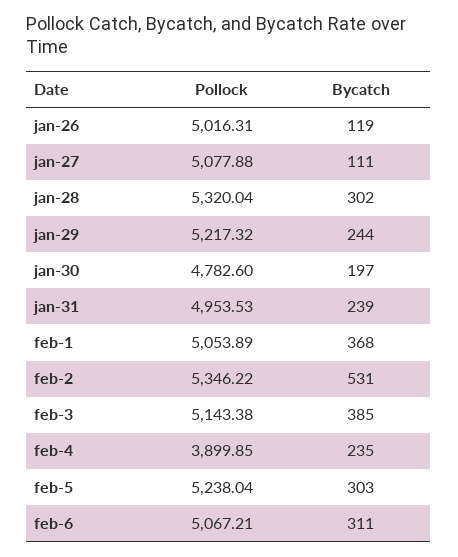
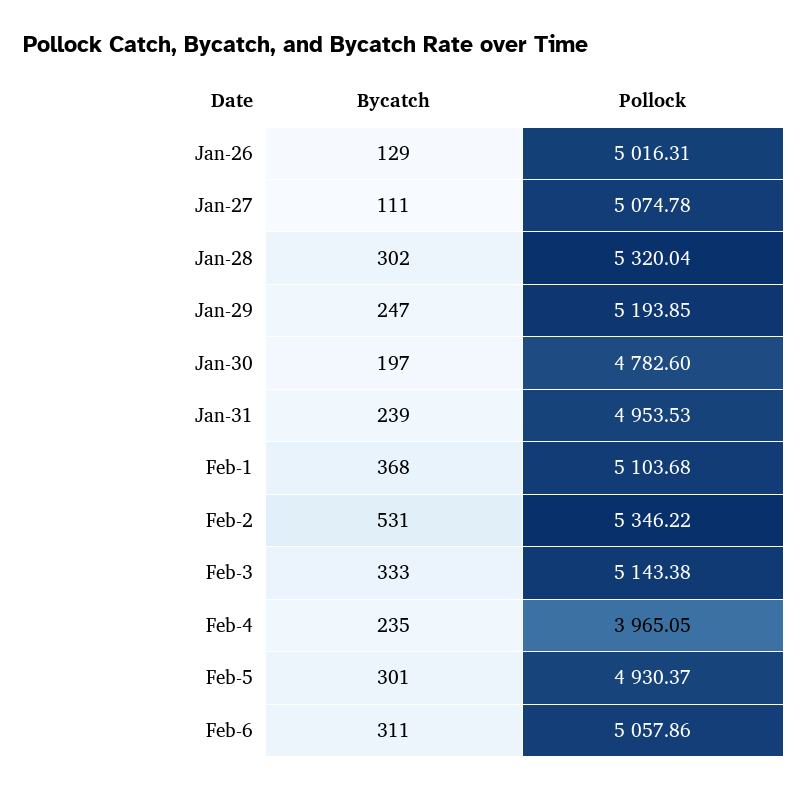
Bycatch, jan-26: 119 -> 129
Pollock, jan-27: 5077.88 -> 5074.78
Pollock, jan-29: 5217.32 -> 5193.85
Bycatch, jan-29: 244 -> 247
Pollock, feb-1: 5053.89 -> 5103.68
Bycatch, feb-3: 385 -> 333
Pollock, feb-4: 3899.85 -> 3965.05
Pollock, feb-5: 5238.04 -> 4930.37
Bycatch, feb-5: 303 -> 301
Pollock, feb-6: 5067.21 -> 5057.86

